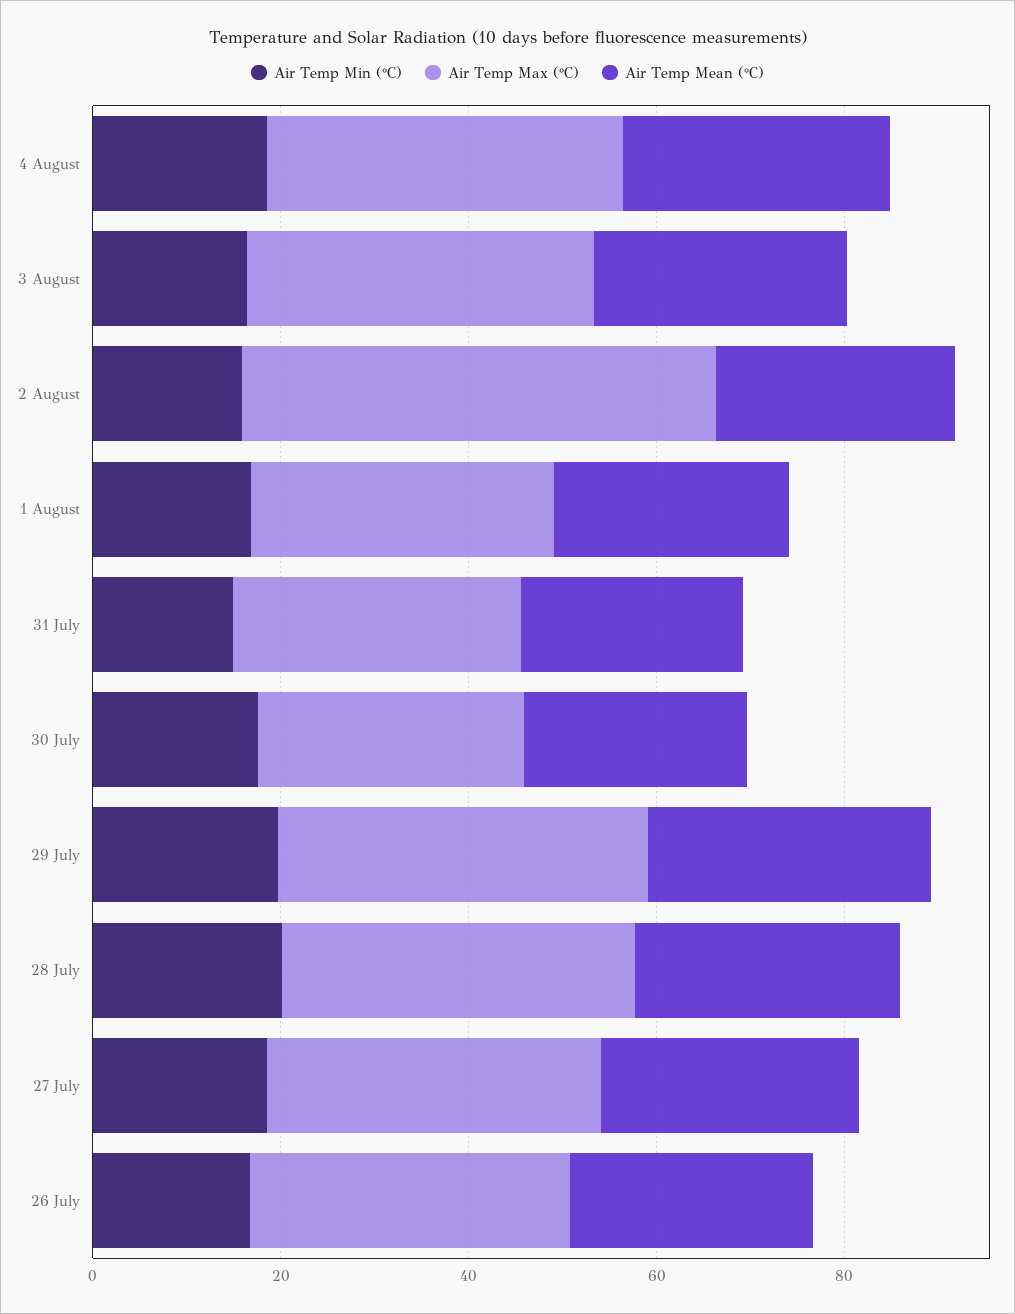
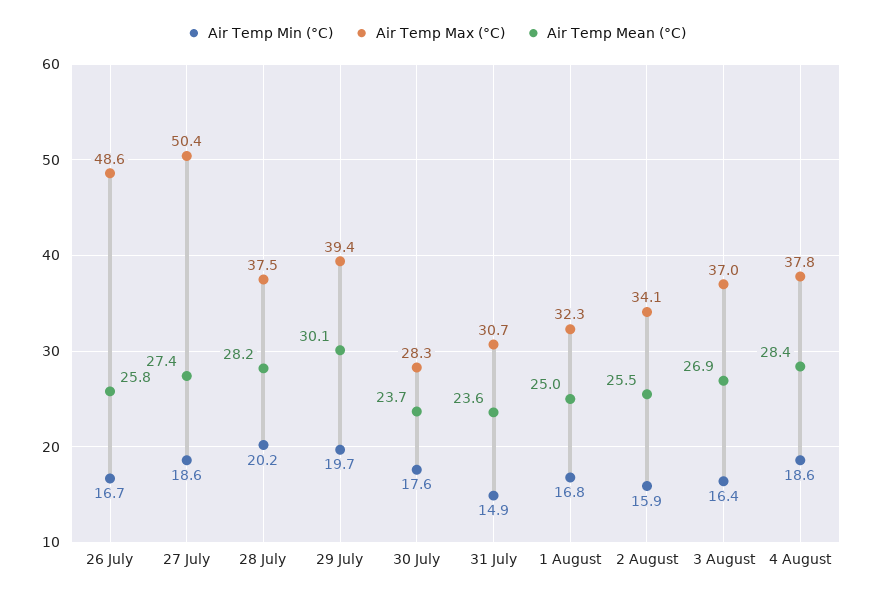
Air Temp Max (°C), 2 August: 50 -> 34.1
Air Temp Max (°C), 27 July: 35 -> 50.4
Air Temp Max (°C), 26 July: 35 -> 48.6

